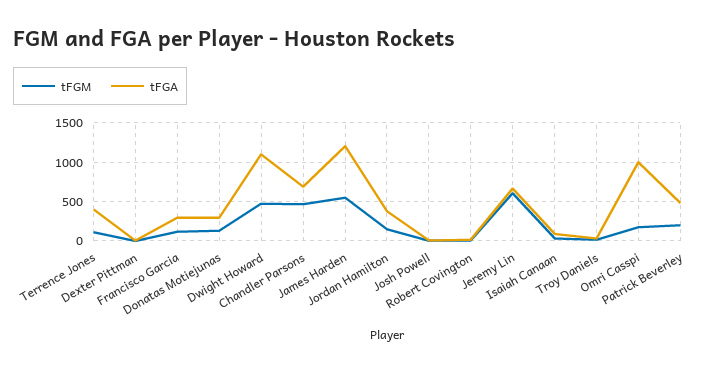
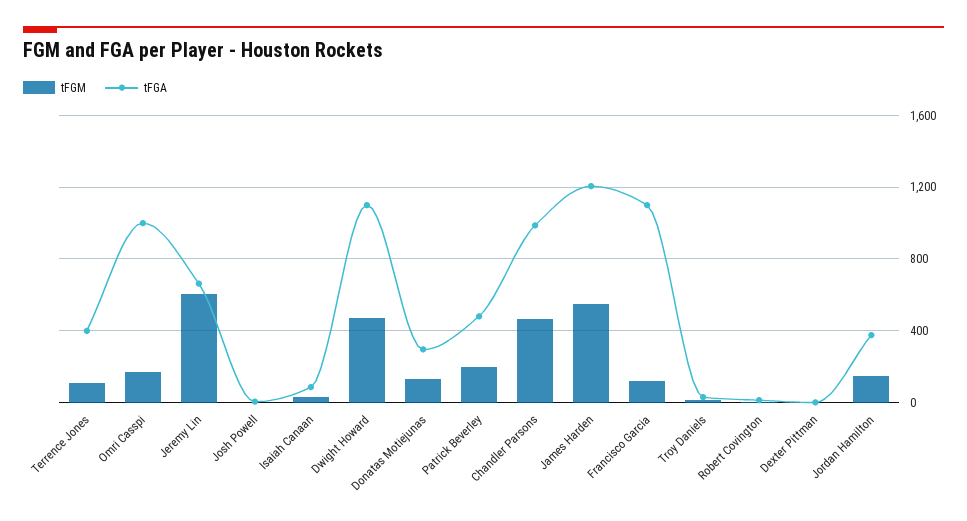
tFGA, Francisco Garcia: 300 -> 1100
tFGA, Chandler Parsons: 700 -> 1000

